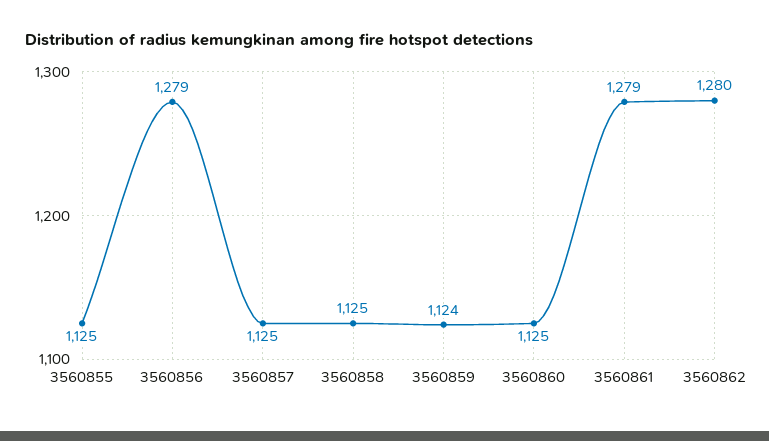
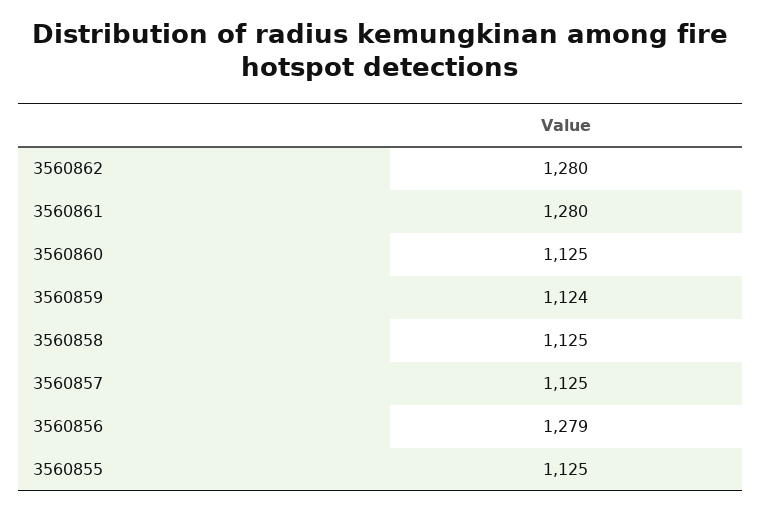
3560861: 1279 -> 1280

